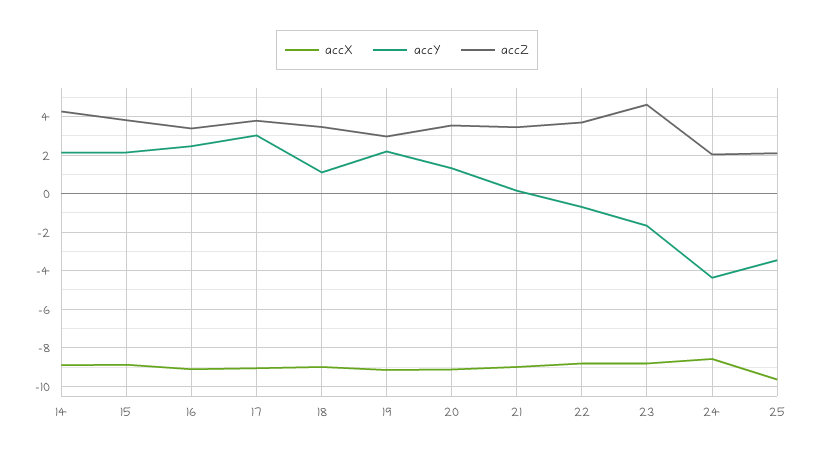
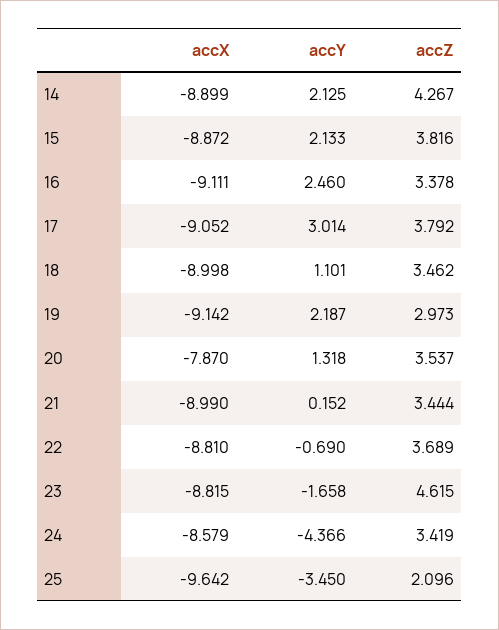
accX, 20: -9 -> -7.87
accZ, 24: 2 -> 3.419

